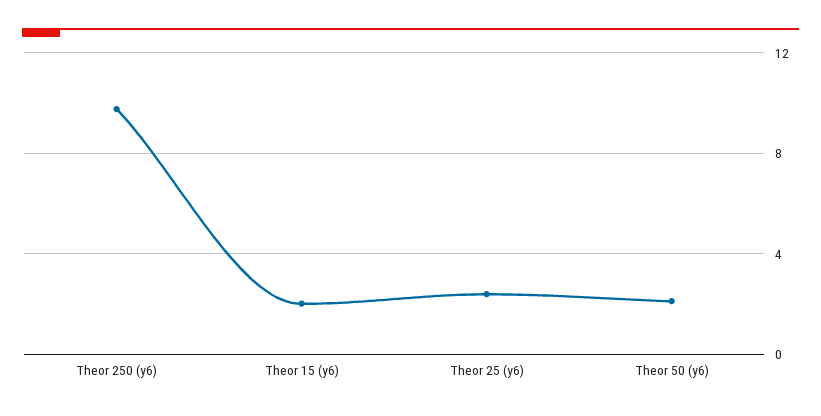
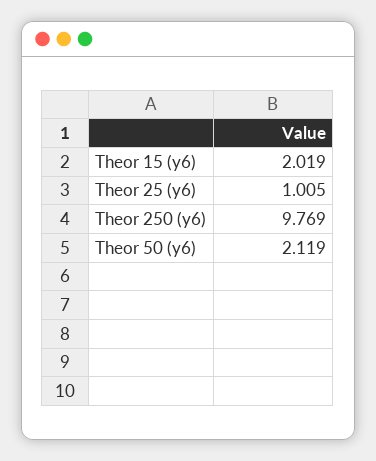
Theor 25 (y6): 2.5 -> 1.005

